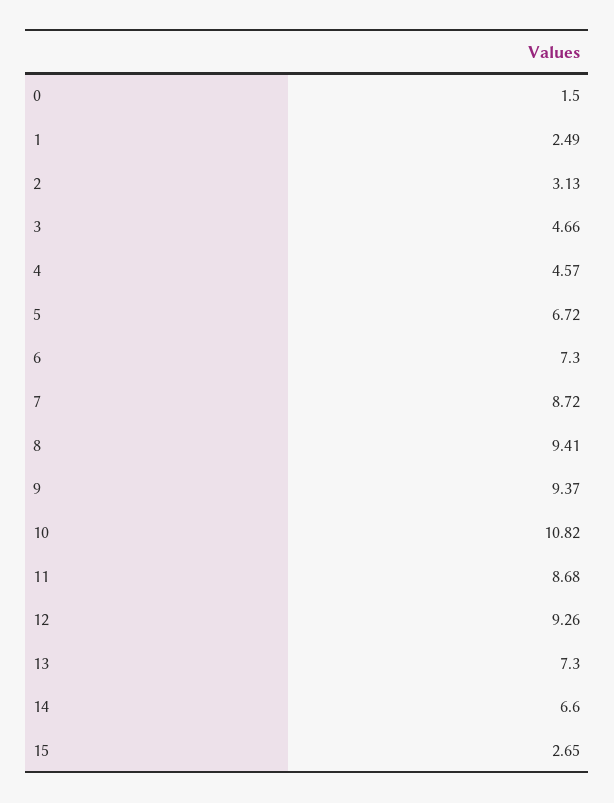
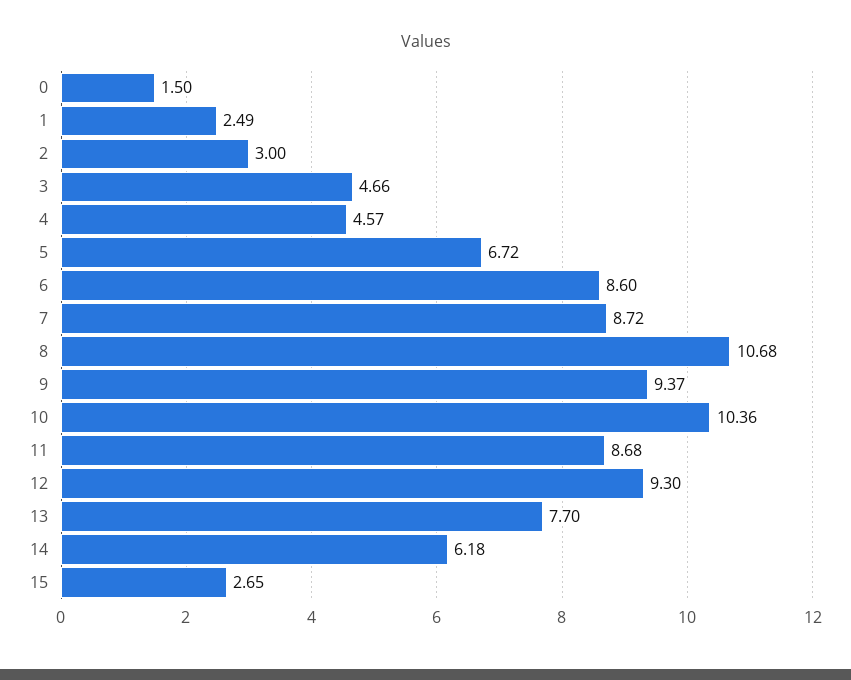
2: 3.13 -> 3
6: 7.3 -> 8.6
8: 9.41 -> 10.68
10: 10.82 -> 10.36
12: 9.26 -> 9.3
13: 7.3 -> 7.7
14: 6.6 -> 6.18

